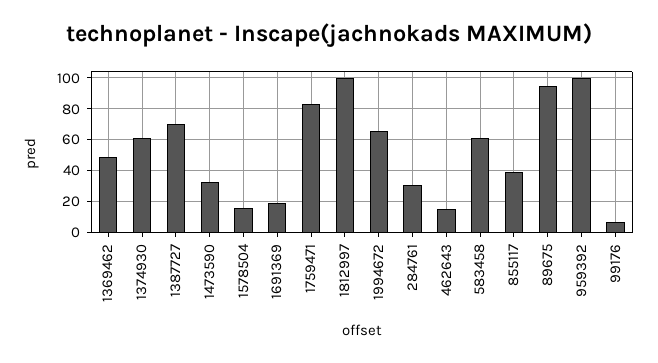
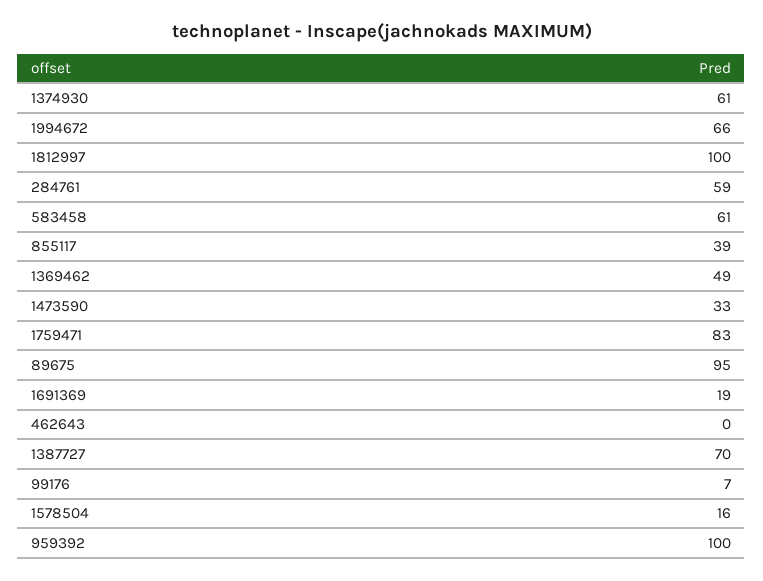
284761: 30 -> 59
462643: 15 -> 0

